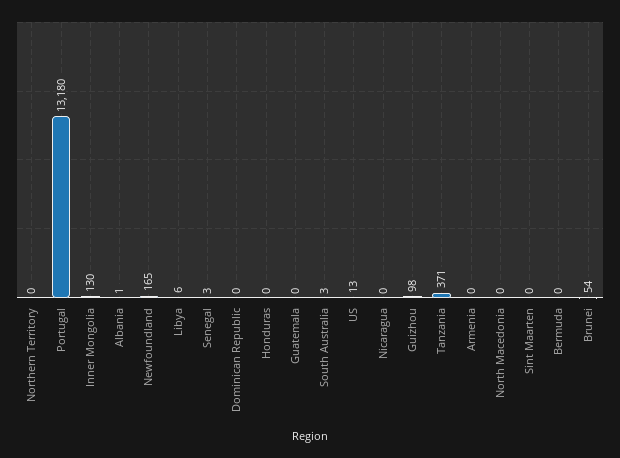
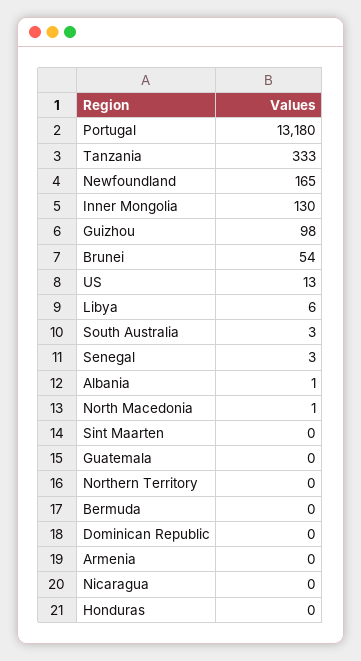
Tanzania: 371 -> 333
North Macedonia: 0 -> 1

